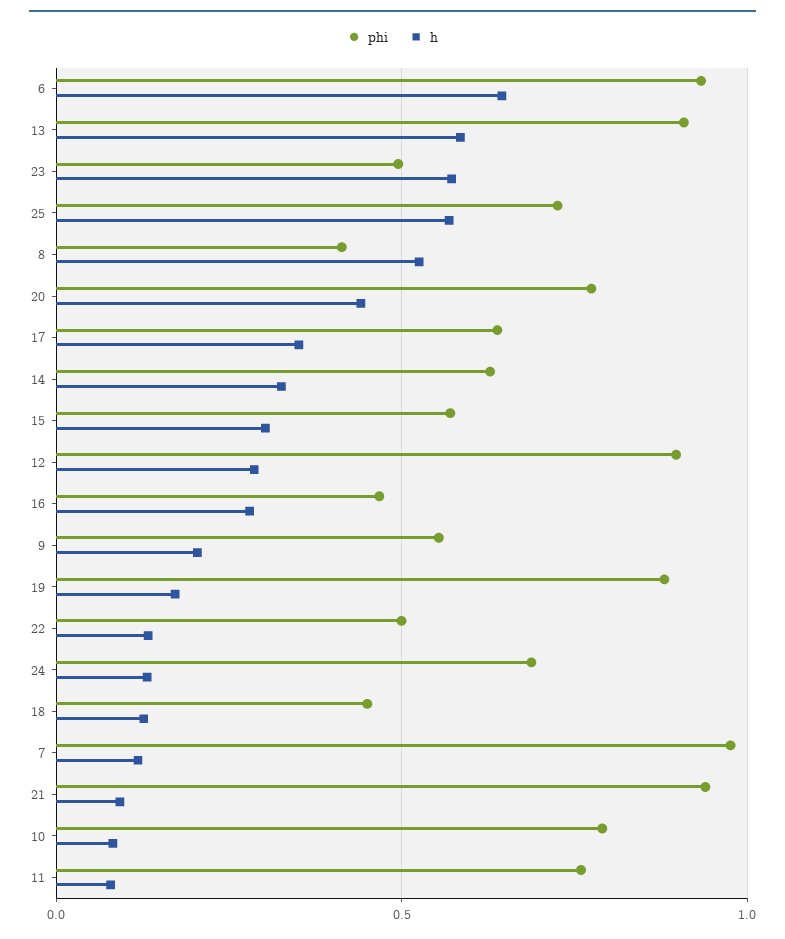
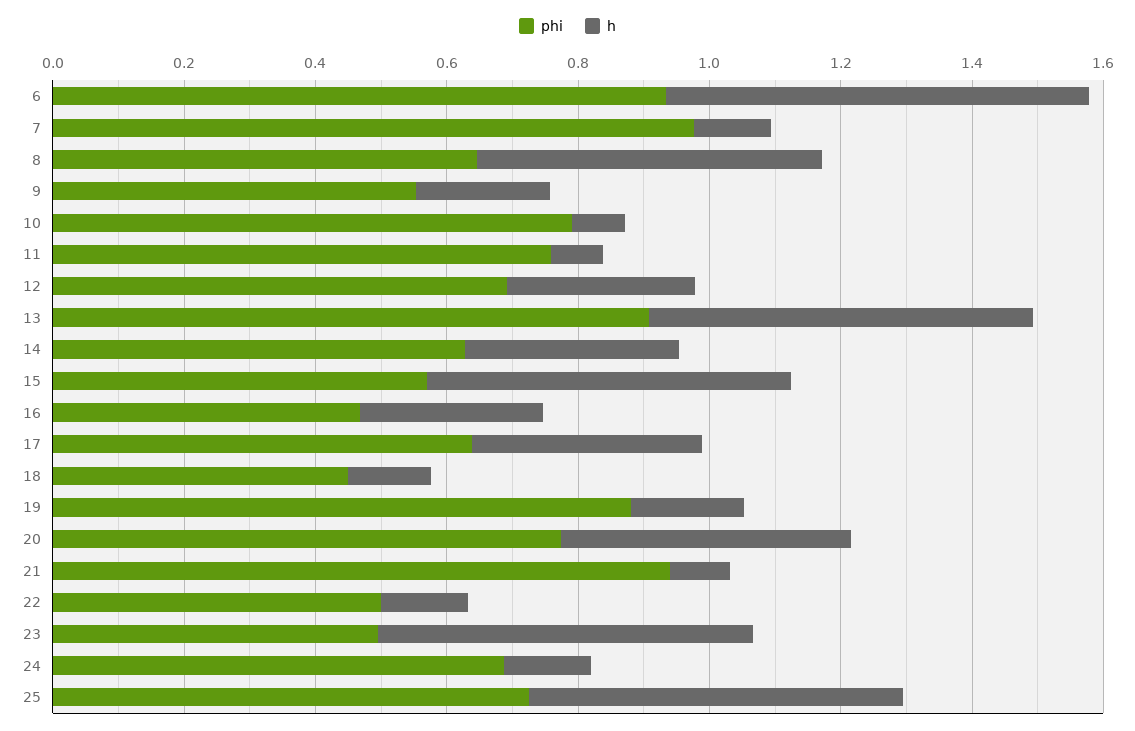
phi, 8: 0.4 -> 0.65
h, 15: 0.3 -> 0.55
phi, 12: 0.9 -> 0.7

